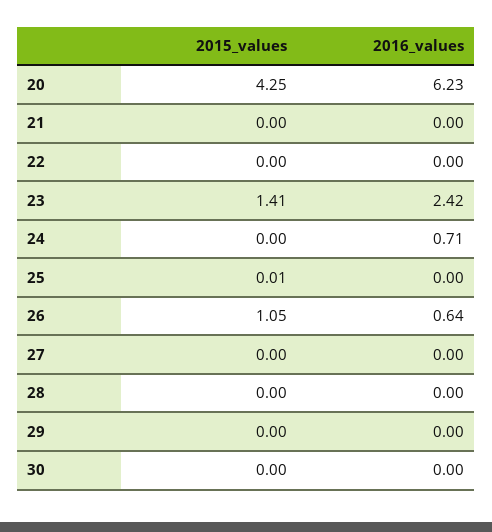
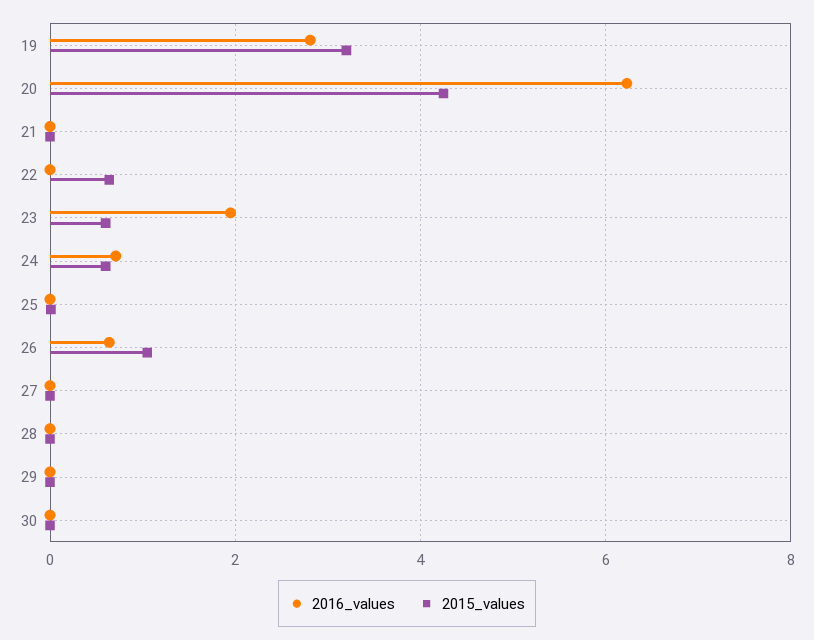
2015_values, 22: 0 -> 0.6
2015_values, 23: 1.41 -> 0.6
2016_values, 23: 2.42 -> 2
2015_values, 24: 0 -> 0.6
2016_values, 19: none -> 2.8
2015_values, 19: none -> 3.2

